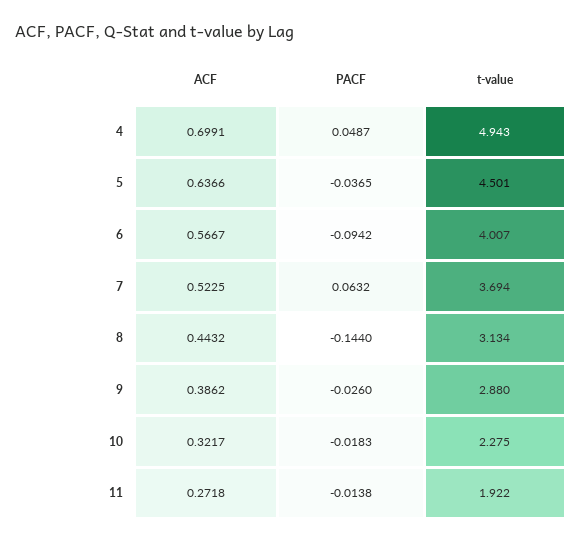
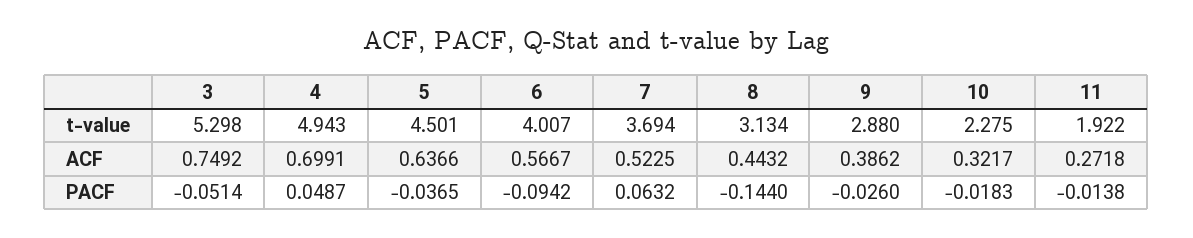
t-value, 3: none -> 5.298
ACF, 3: none -> 0.7492
PACF, 3: none -> -0.0514

